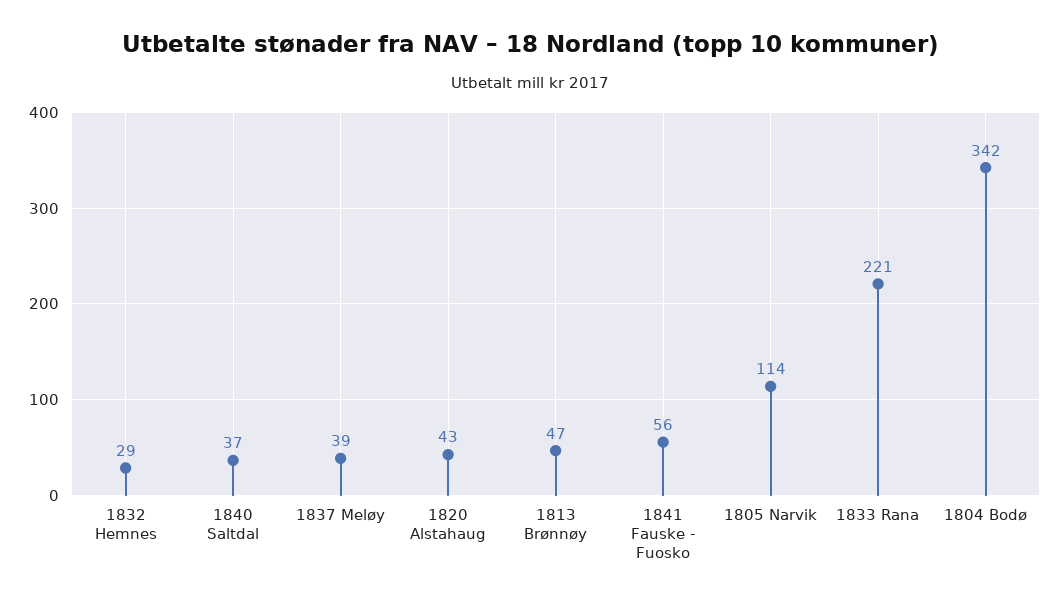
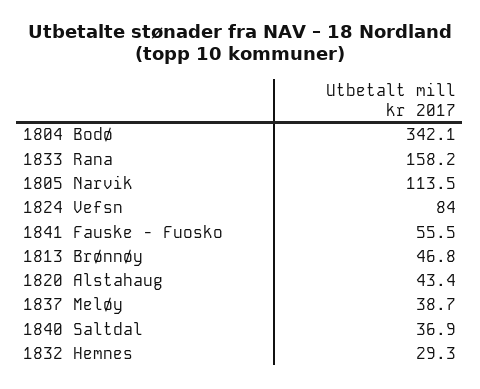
1833 Rana: 221 -> 158.2
1824 Vefsn: none -> 84

